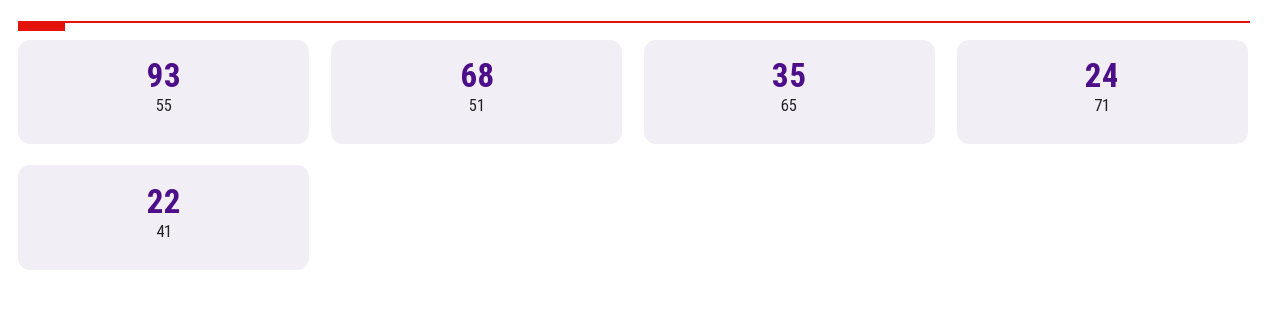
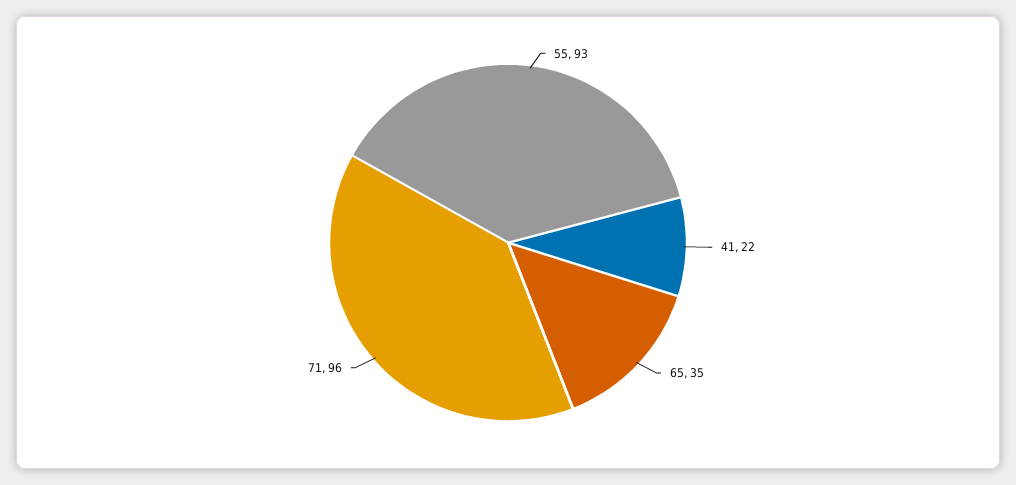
51: 68 -> none
71: 24 -> 96

